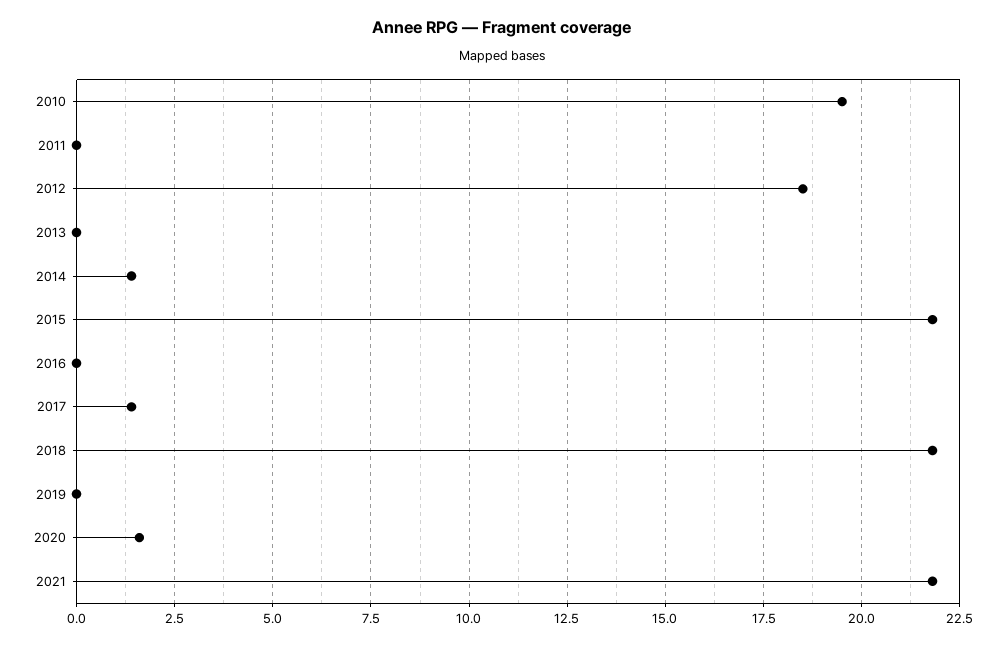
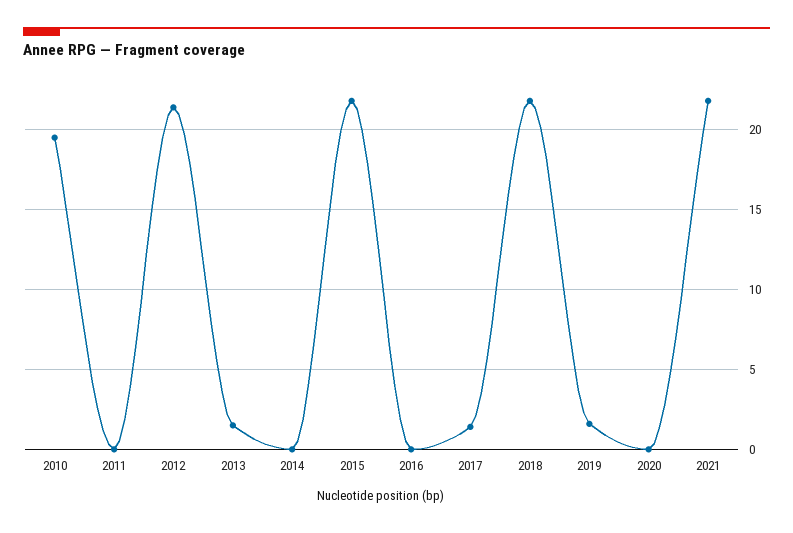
2012: 18.5 -> 21.5
2013: 0 -> 1.5
2014: 1.5 -> 0
2019: 0 -> 1.5
2020: 1.5 -> 0

